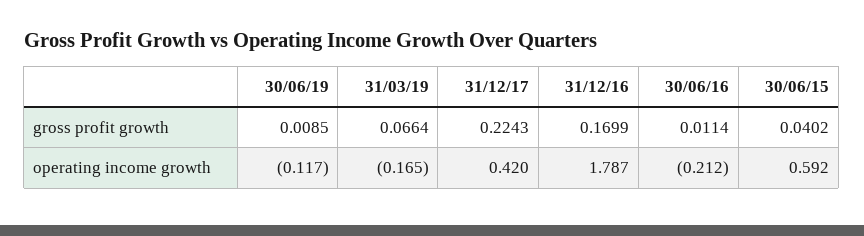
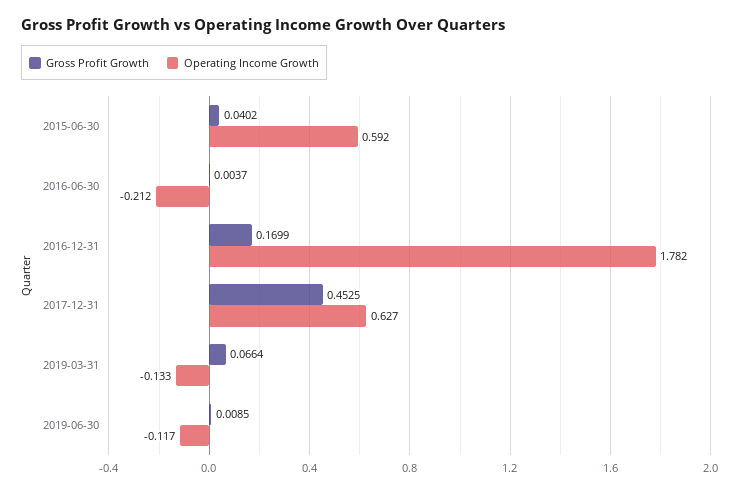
gross profit growth, 31/12/17: 0.2243 -> 0.4525
gross profit growth, 30/06/16: 0.0114 -> 0.0037
operating income growth, 31/03/19: -0.165 -> -0.133
operating income growth, 31/12/17: 0.42 -> 0.627
operating income growth, 31/12/16: 1.787 -> 1.782

